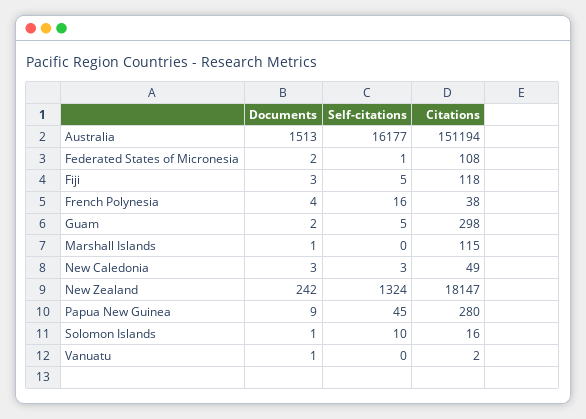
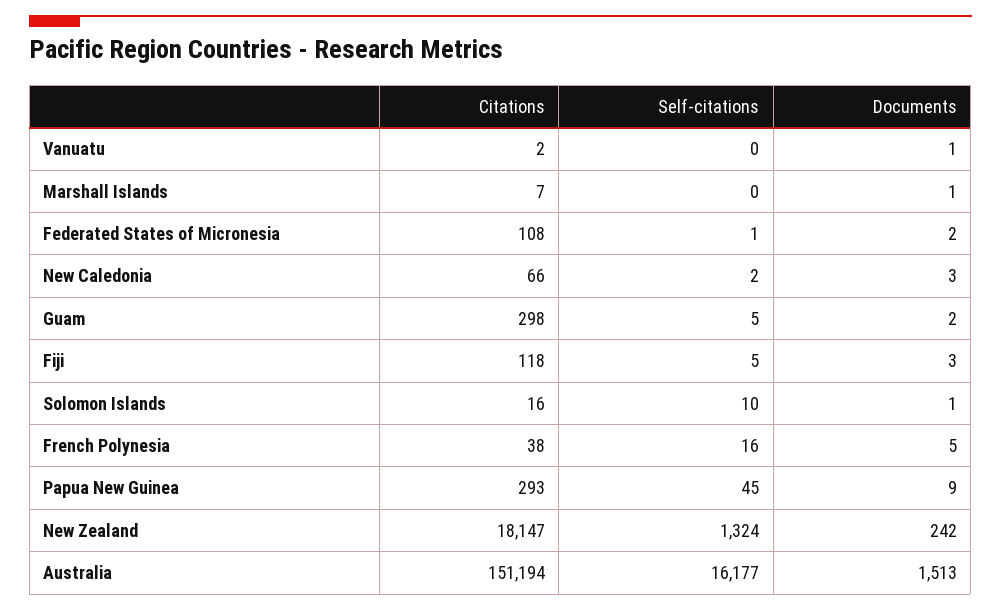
Documents, French Polynesia: 4 -> 5
Citations, Marshall Islands: 115 -> 7
Self-citations, New Caledonia: 3 -> 2
Citations, New Caledonia: 49 -> 66
Citations, Papua New Guinea: 280 -> 293

